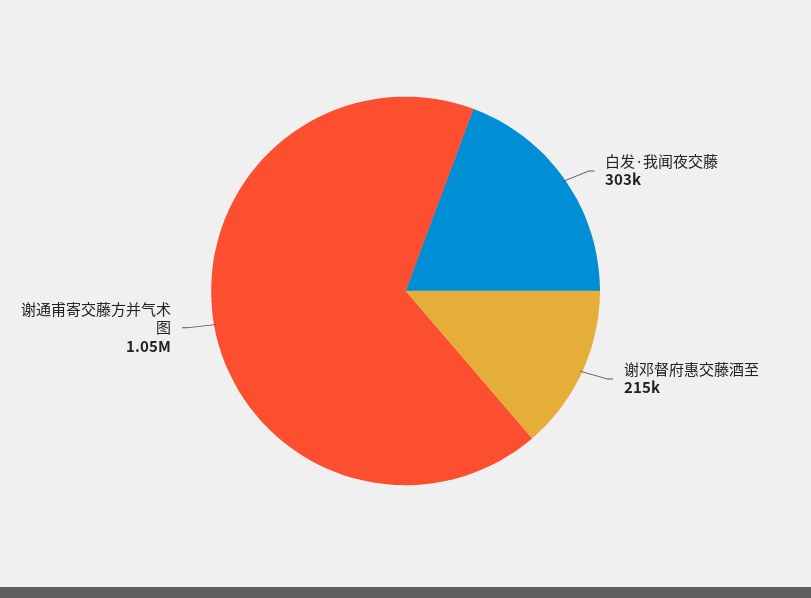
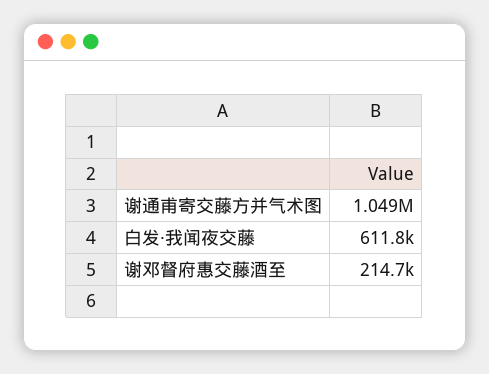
白发·我闻夜交藤: 303000 -> 611800

